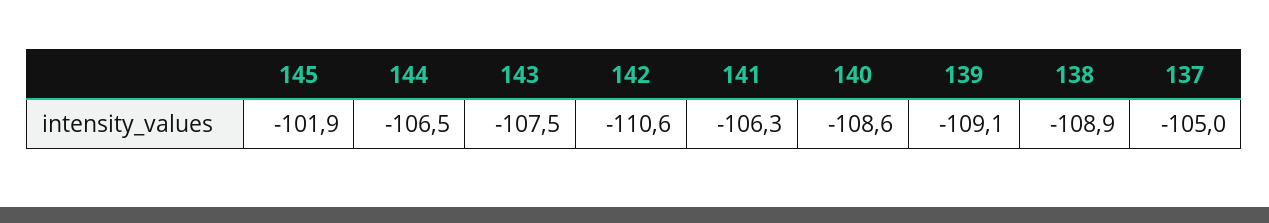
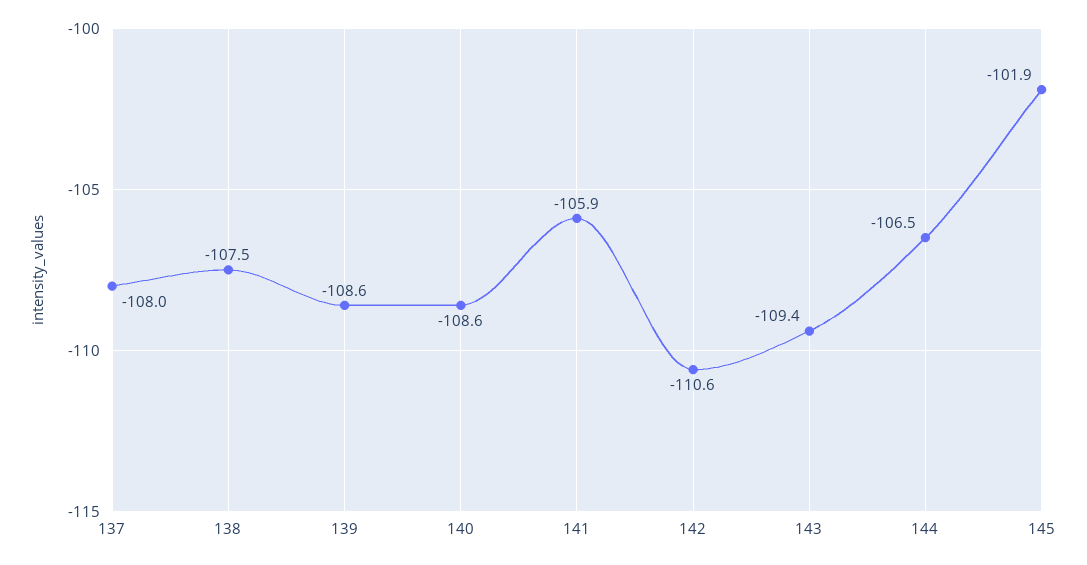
143: -107.5 -> -109.4
141: -106.3 -> -105.9
139: -109.1 -> -108.6
138: -108.9 -> -107.5
137: -105 -> -108

